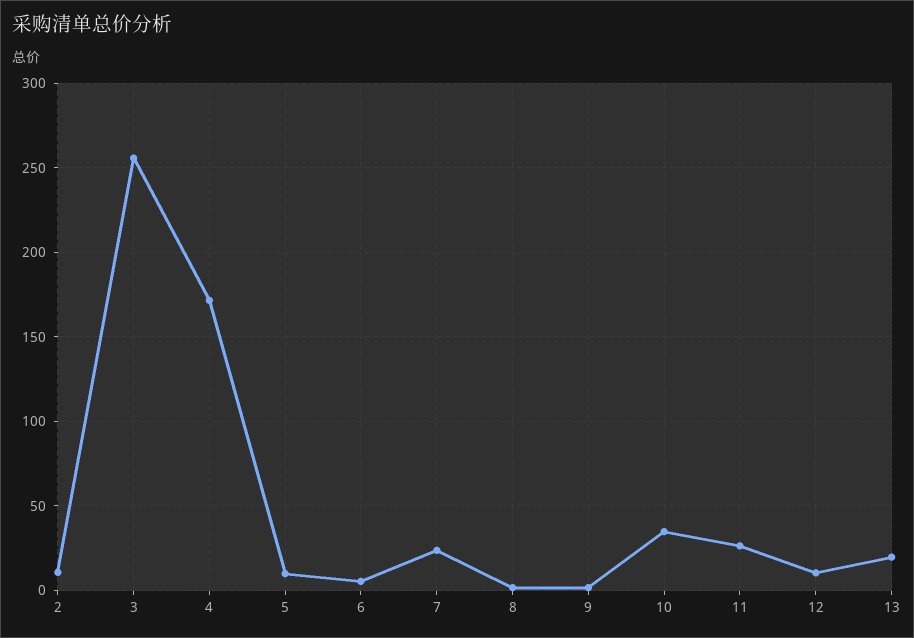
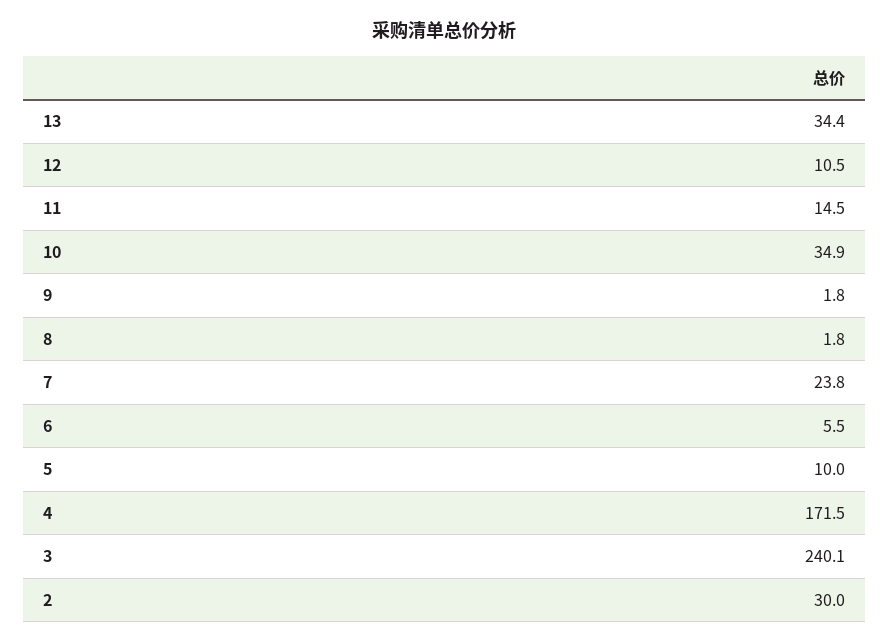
2: 10 -> 30
3: 255 -> 240.1
11: 25 -> 14.5
13: 20 -> 34.4

